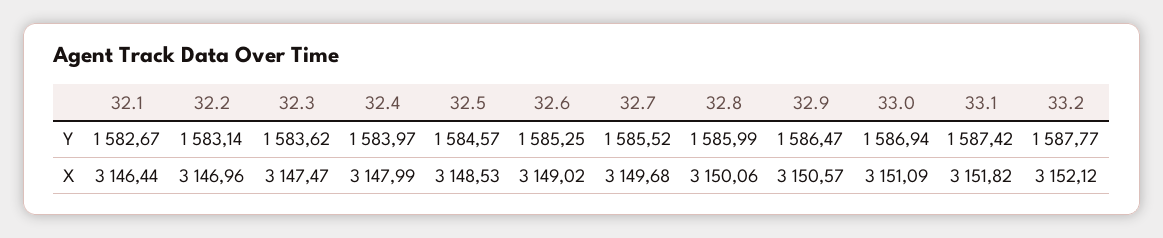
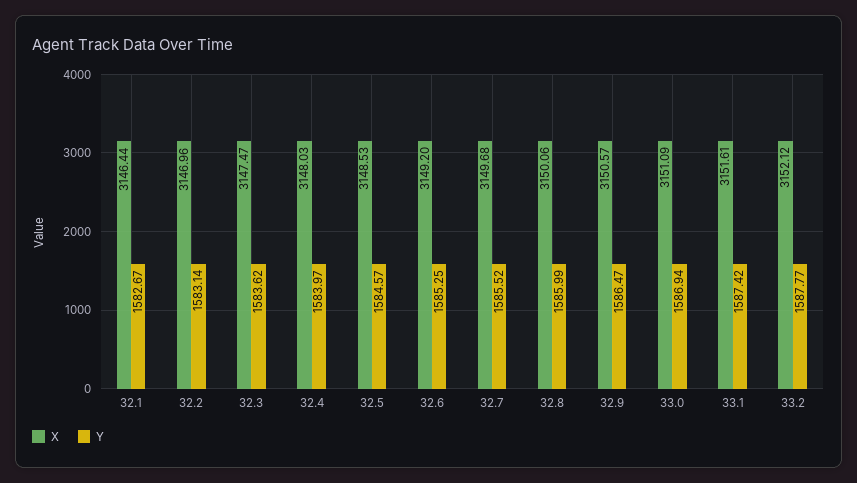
X, 32.4: 3147.99 -> 3148.03
X, 32.6: 3149.02 -> 3149.2
X, 33.1: 3151.82 -> 3151.61

